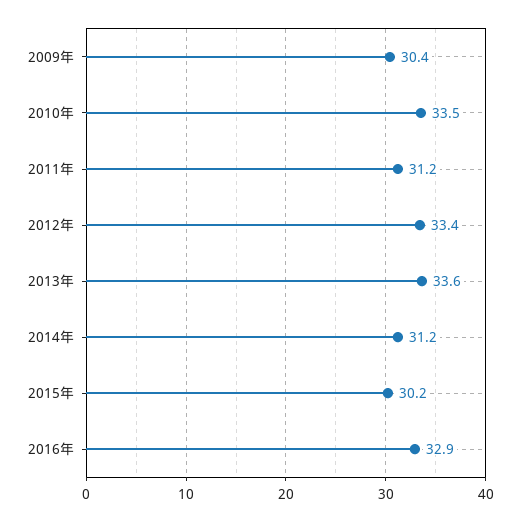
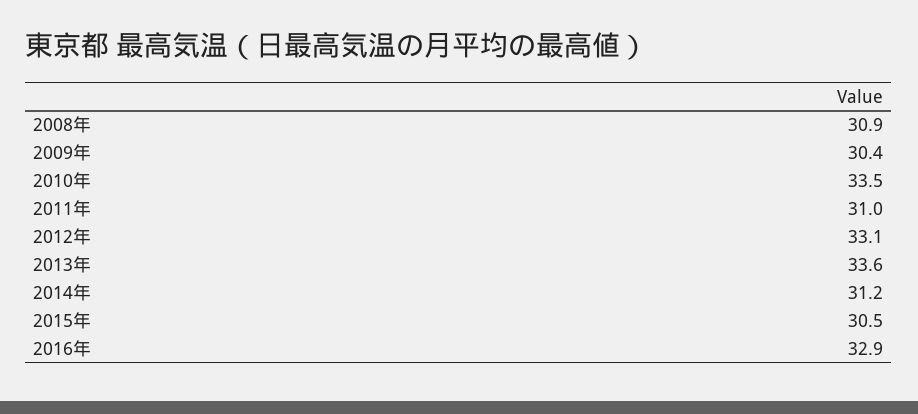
2011年: 31.2 -> 31
2012年: 33.4 -> 33.1
2015年: 30.2 -> 30.5
2008年: none -> 30.9

